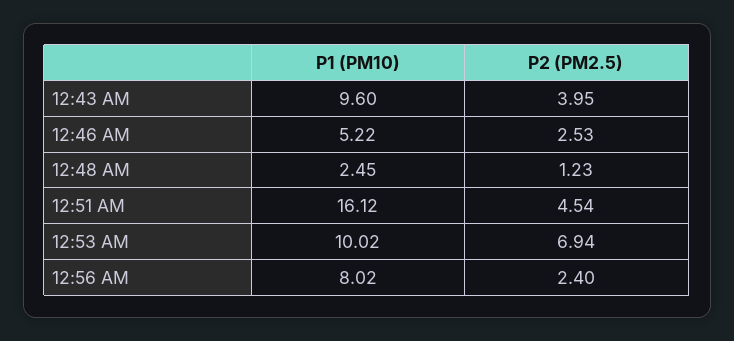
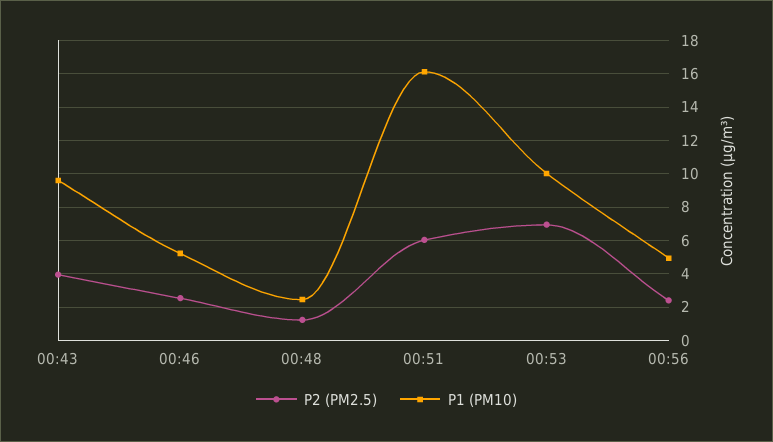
P2 (PM2.5), 12:51 AM: 4.54 -> 6
P1 (PM10), 12:56 AM: 8.02 -> 5

